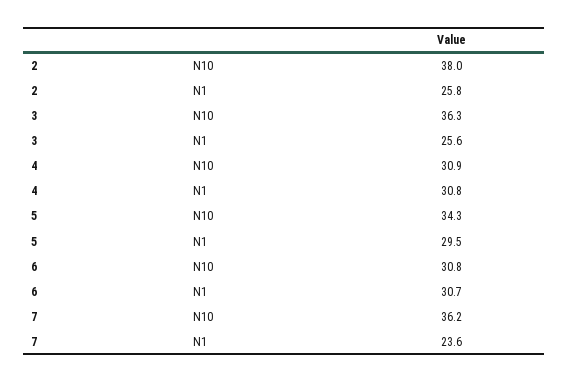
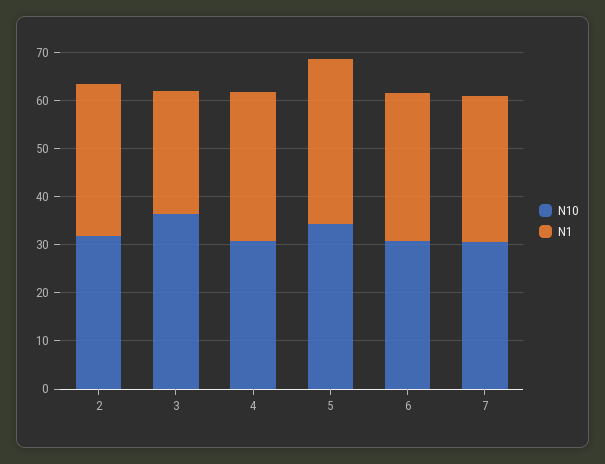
N10, 2: 38 -> 32
N1, 2: 25.8 -> 32
N1, 5: 29.5 -> 34
N10, 7: 36.2 -> 30
N1, 7: 23.6 -> 30

